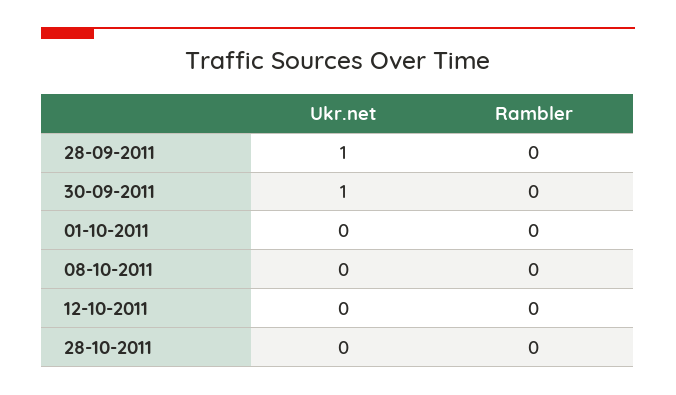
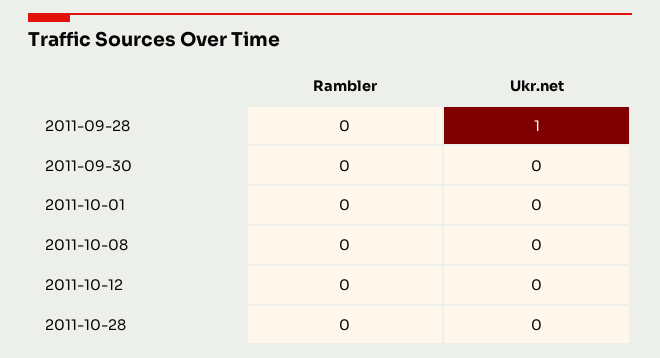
Ukr.net, 30-09-2011: 1 -> 0

